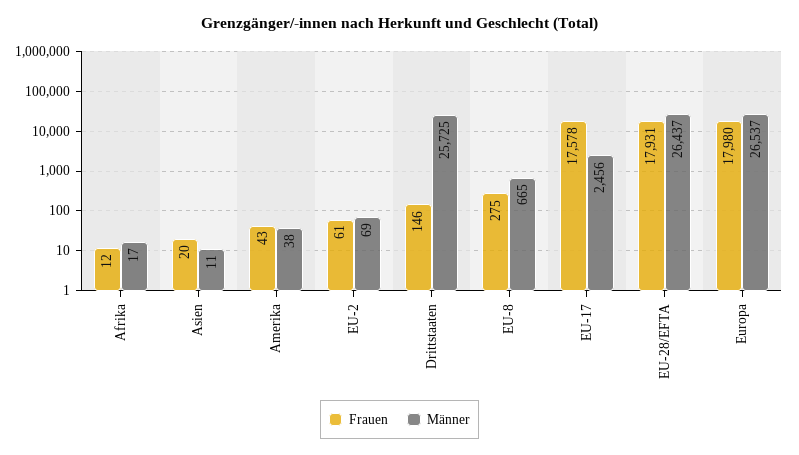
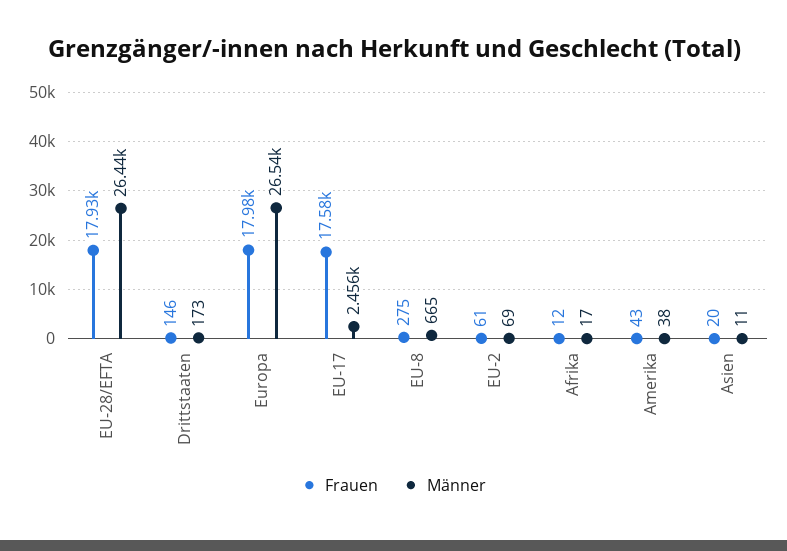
Männer, Drittstaaten: 25725 -> 173

